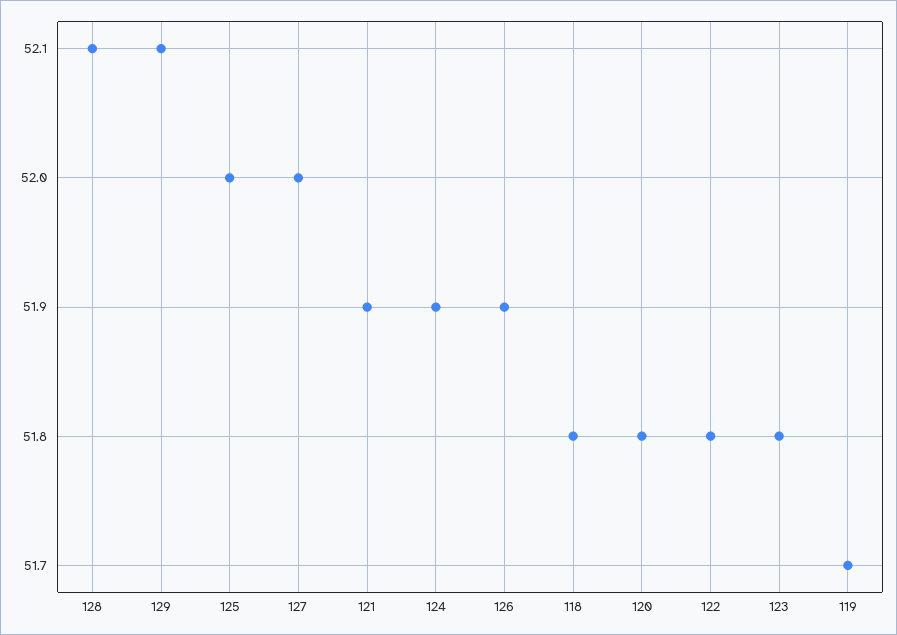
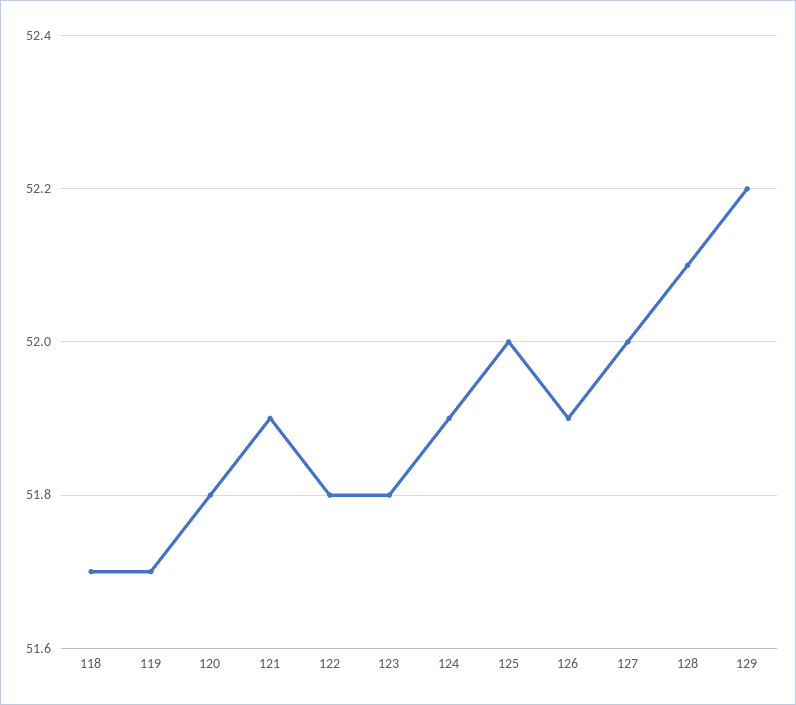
129: 52.1 -> 52.2
118: 51.8 -> 51.7

